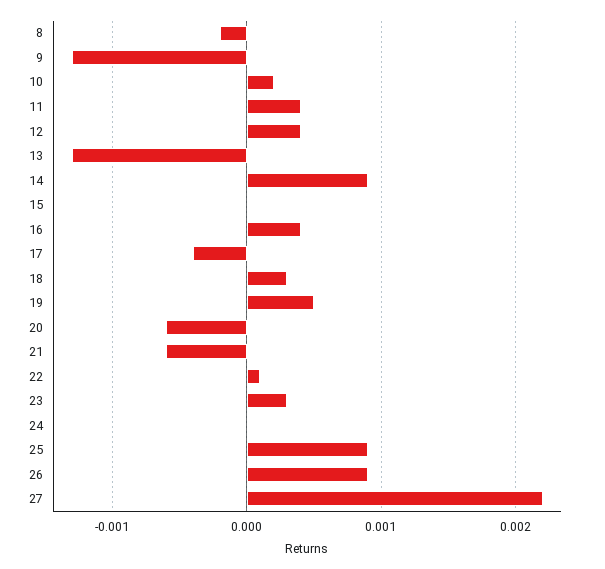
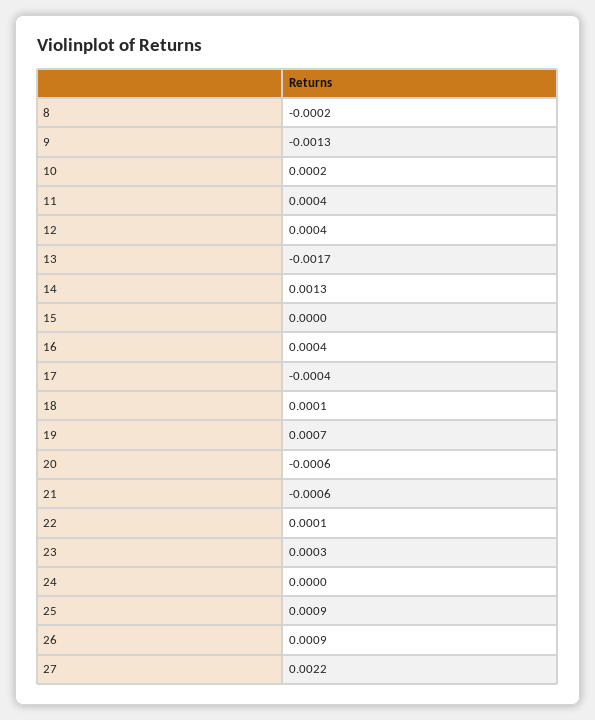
13: -0.0013 -> -0.0017
14: 0.0009 -> 0.0013
18: 0.0003 -> 0.0001
19: 0.0005 -> 0.0007

